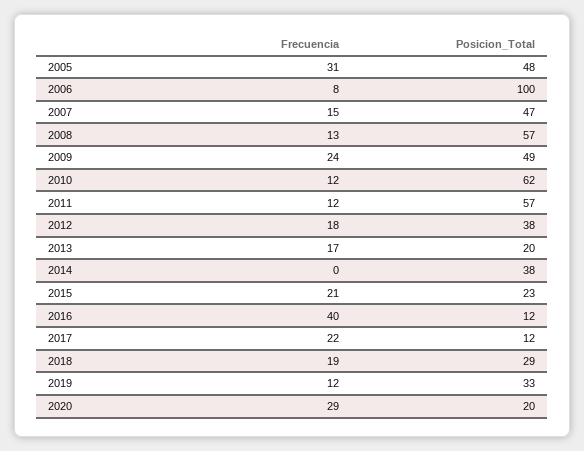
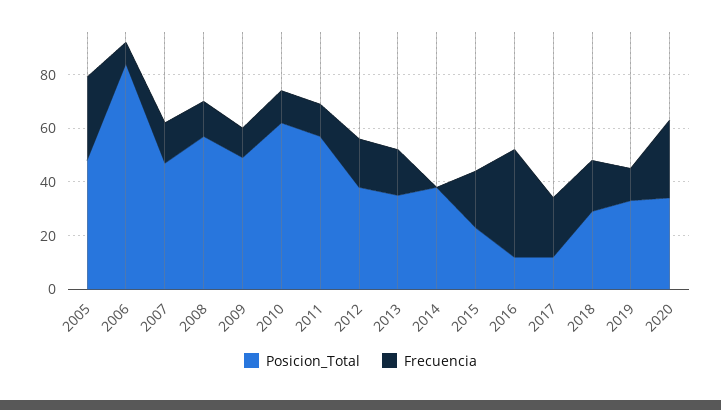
Posicion_Total, 2006: 100 -> 85
Frecuencia, 2009: 24 -> 10
Posicion_Total, 2013: 20 -> 35
Posicion_Total, 2020: 20 -> 35

